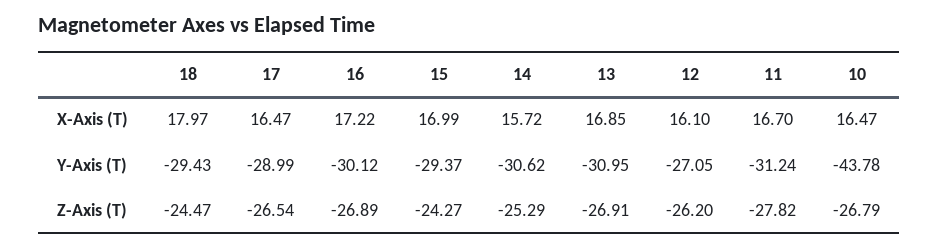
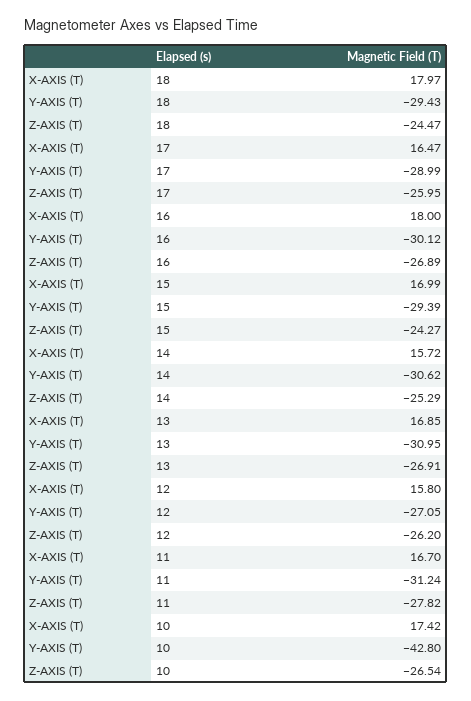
16, X-Axis (T): 17.22 -> 18
12, X-Axis (T): 16.1 -> 15.8
10, X-Axis (T): 16.47 -> 17.42
15, Y-Axis (T): -29.37 -> -29.39
10, Y-Axis (T): -43.78 -> -42.8
17, Z-Axis (T): -26.54 -> -25.95
10, Z-Axis (T): -26.79 -> -26.54

